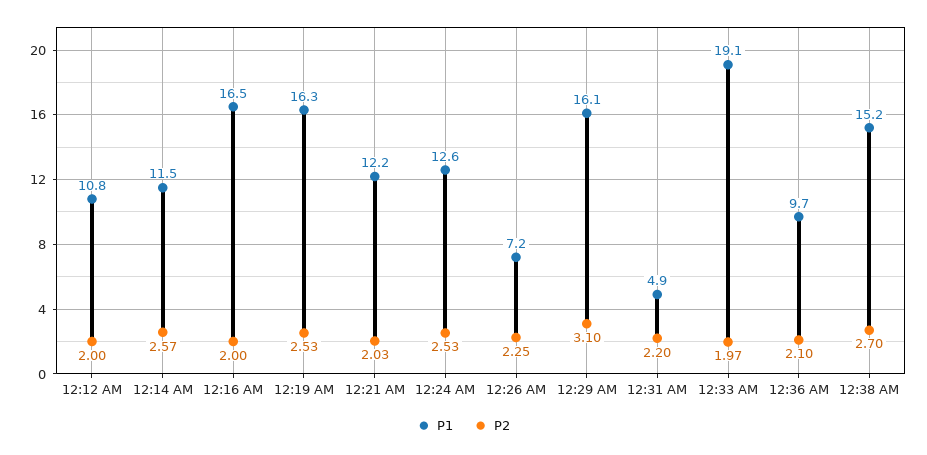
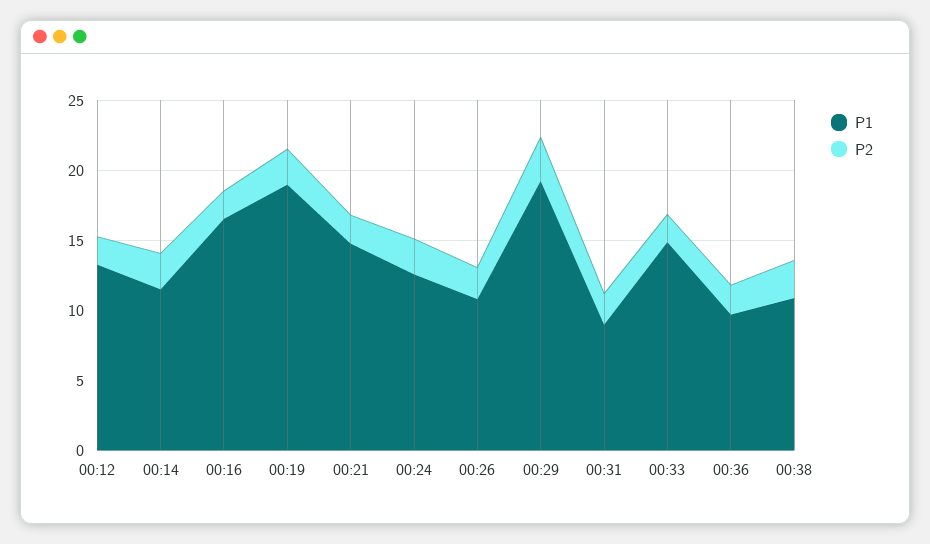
P1, 12:12 AM: 10.8 -> 13
P1, 12:19 AM: 16.3 -> 19
P1, 12:21 AM: 12.2 -> 15
P1, 12:26 AM: 7.2 -> 11
P1, 12:29 AM: 16.1 -> 19
P1, 12:31 AM: 4.9 -> 9
P1, 12:33 AM: 19.1 -> 15
P1, 12:38 AM: 15.2 -> 11

